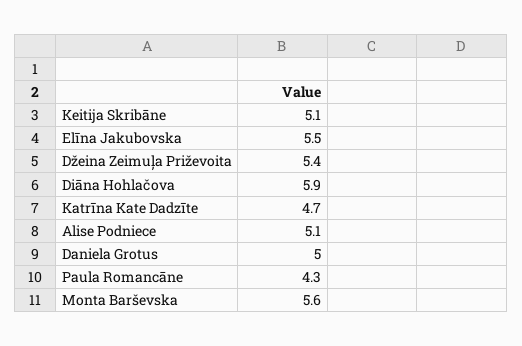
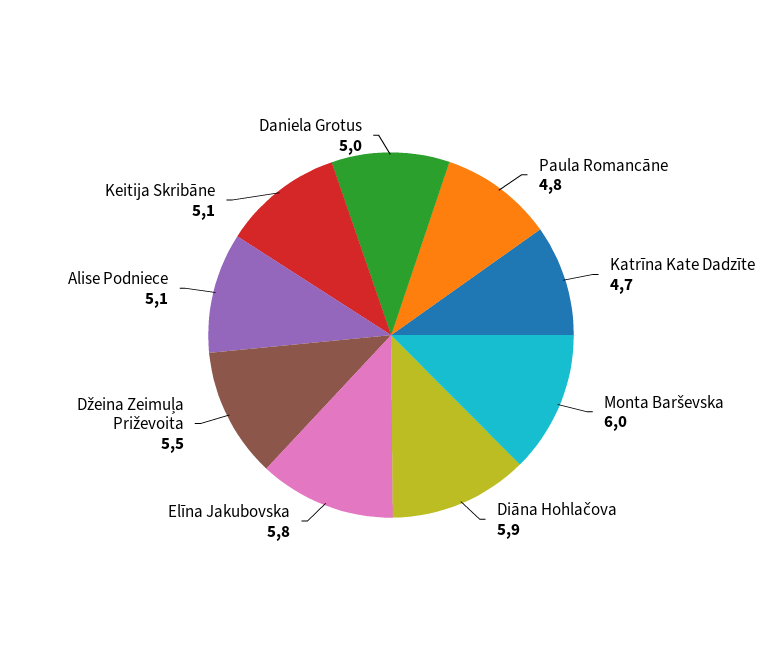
Elīna Jakubovska: 5.5 -> 5.8
Džeina Zeimuļa Priževoita: 5.4 -> 5.5
Paula Romancāne: 4.3 -> 4.8
Monta Barševska: 5.6 -> 6

